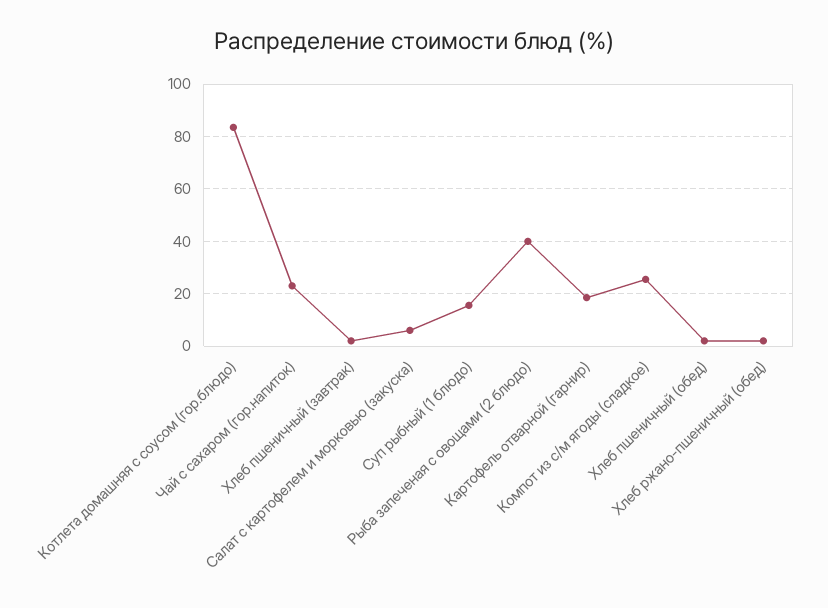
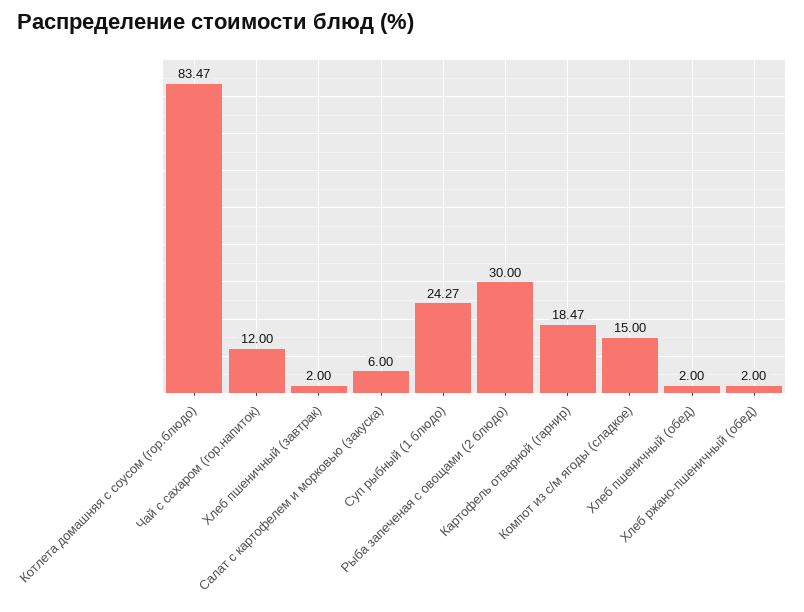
Чай с сахаром (гор.напиток): 22.5 -> 12
Суп рыбный (1 блюдо): 15 -> 24.27
Рыба запеченая с овощами (2 блюдо): 40 -> 30
Компот из с/м ягоды (сладкое): 25 -> 15

